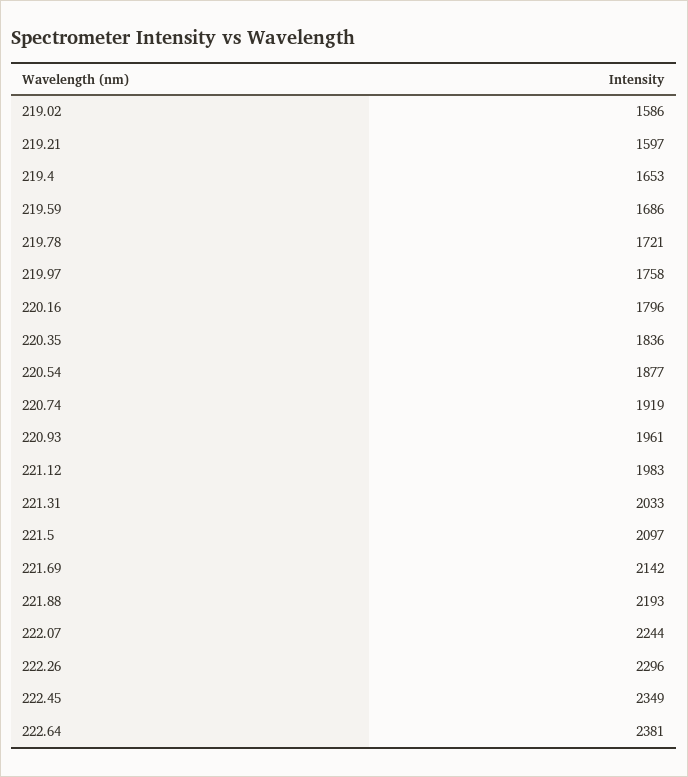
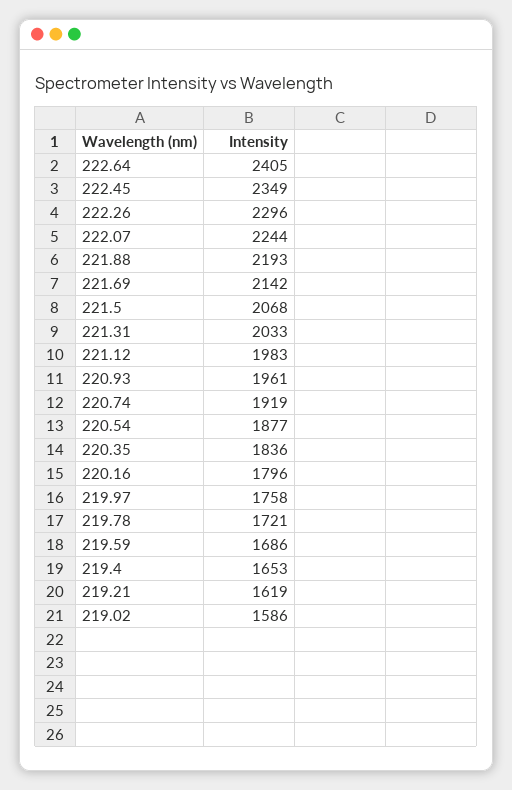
219.21: 1597 -> 1619
221.5: 2097 -> 2068
222.64: 2381 -> 2405

